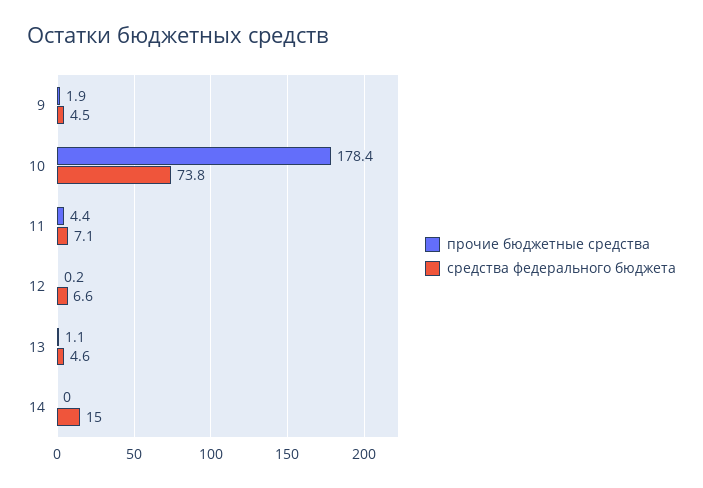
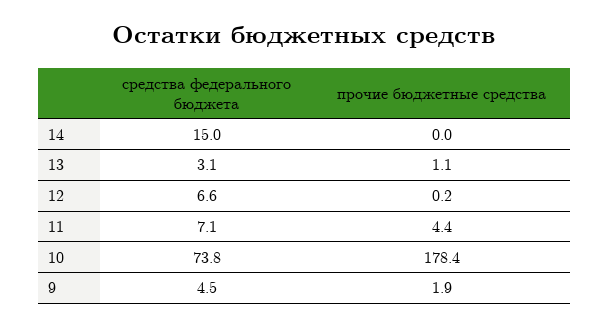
средства федерального бюджета, 13: 4.6 -> 3.1

